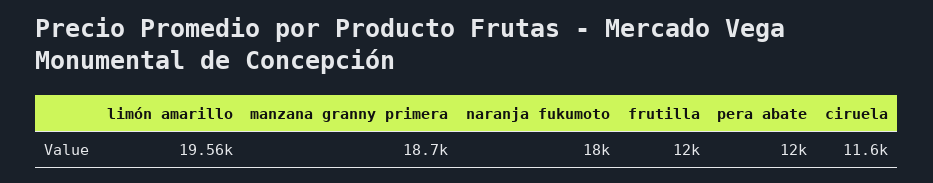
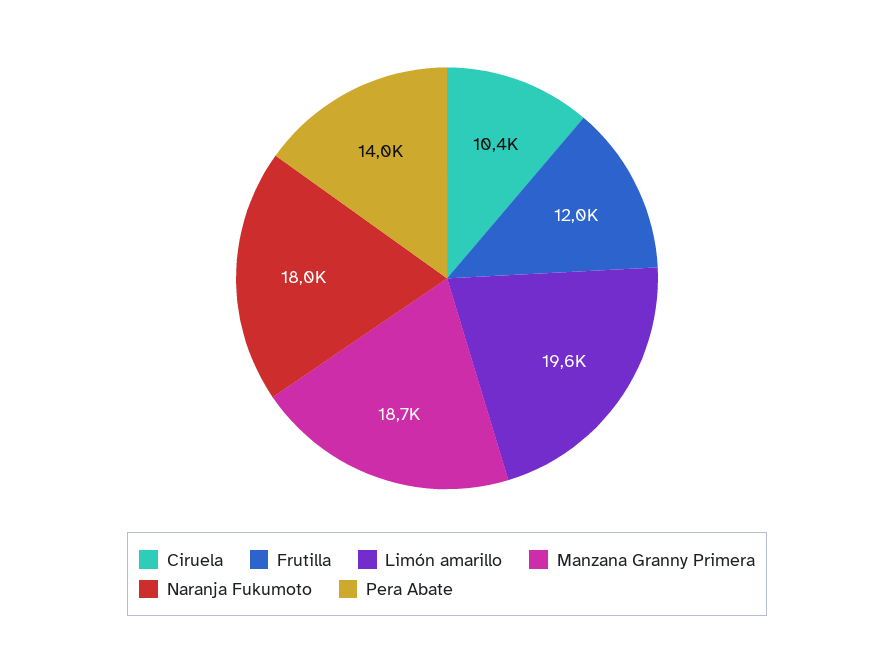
pera abate: 12000 -> 14000
ciruela: 11600 -> 10400

